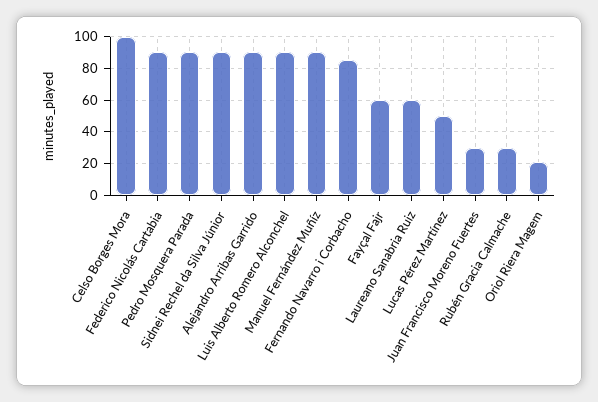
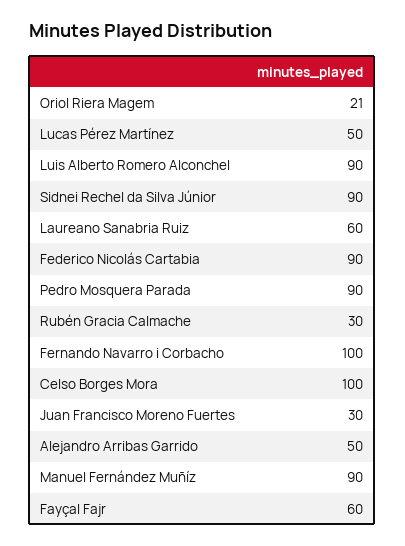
Alejandro Arribas Garrido: 90 -> 50
Fernando Navarro i Corbacho: 85 -> 100

